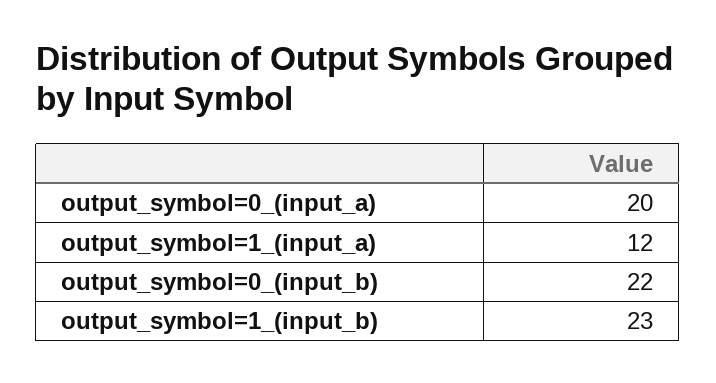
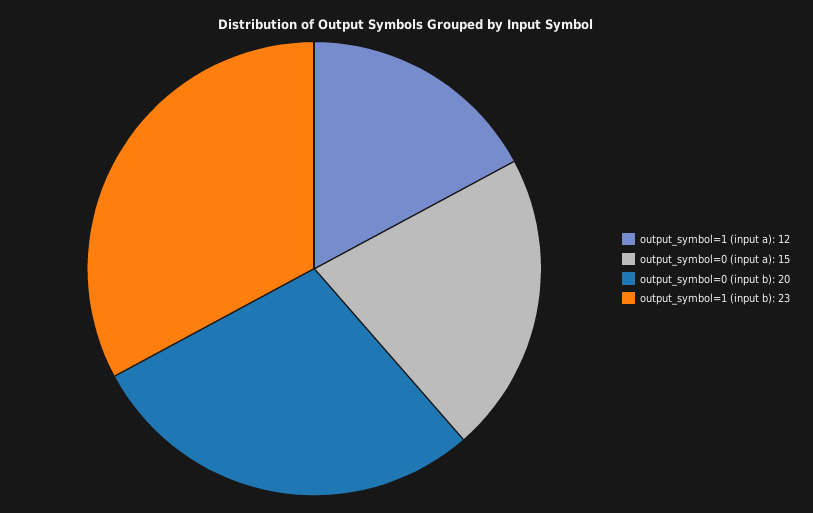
output_symbol=0_(input_a): 20 -> 15
output_symbol=0_(input_b): 22 -> 20

